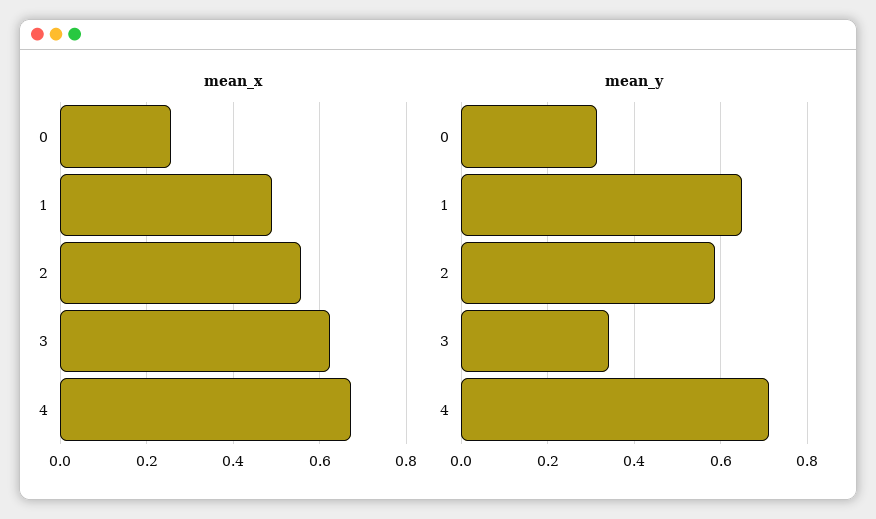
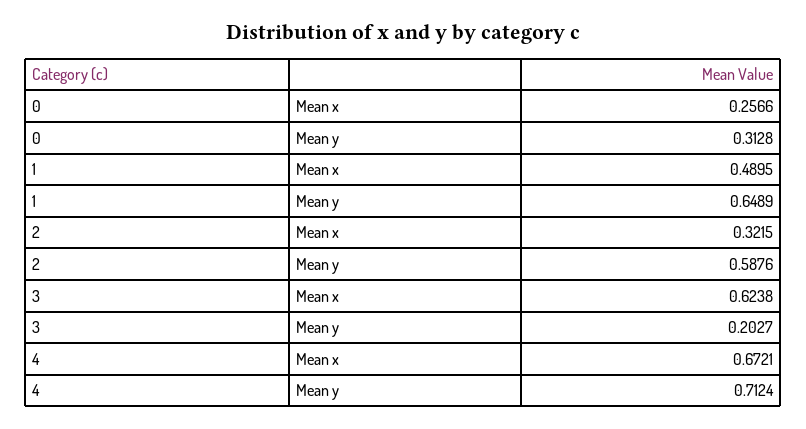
mean_x, 2: 0.56 -> 0.3215
mean_y, 3: 0.34 -> 0.2027

